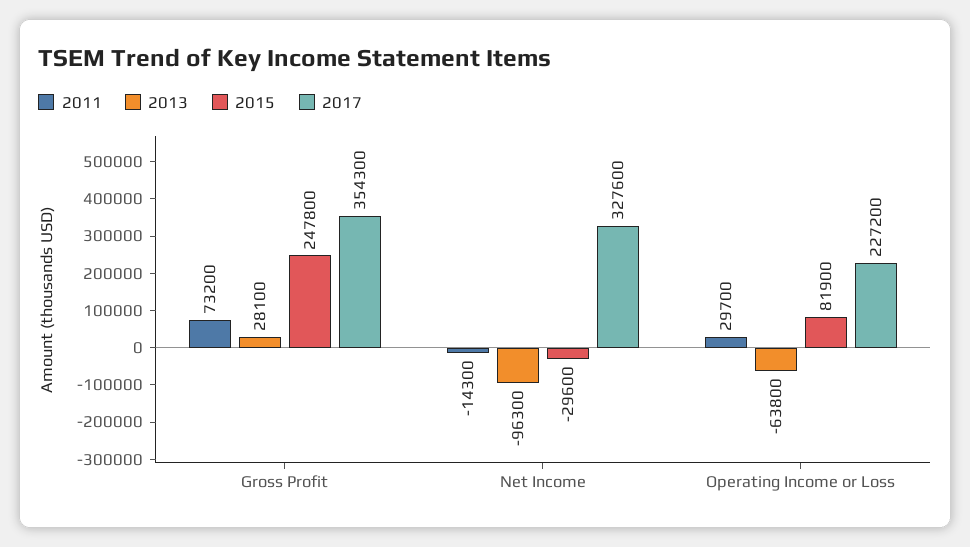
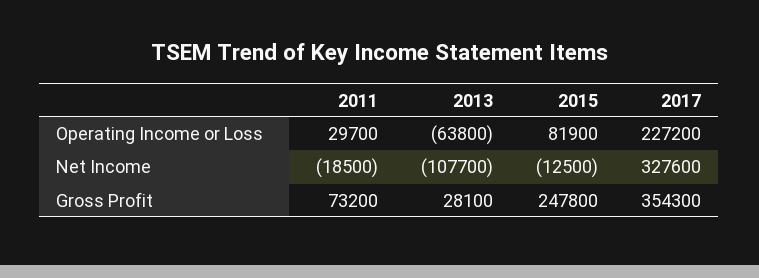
2011, Net Income: -14300 -> -18500
2013, Net Income: -96300 -> -107700
2015, Net Income: -29600 -> -12500

